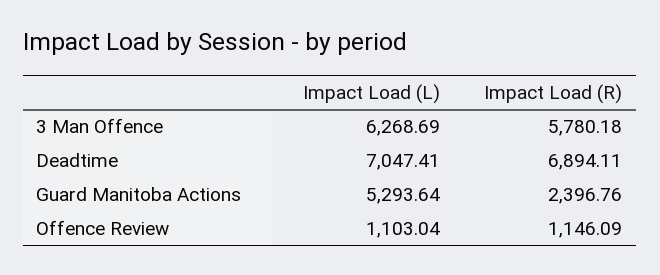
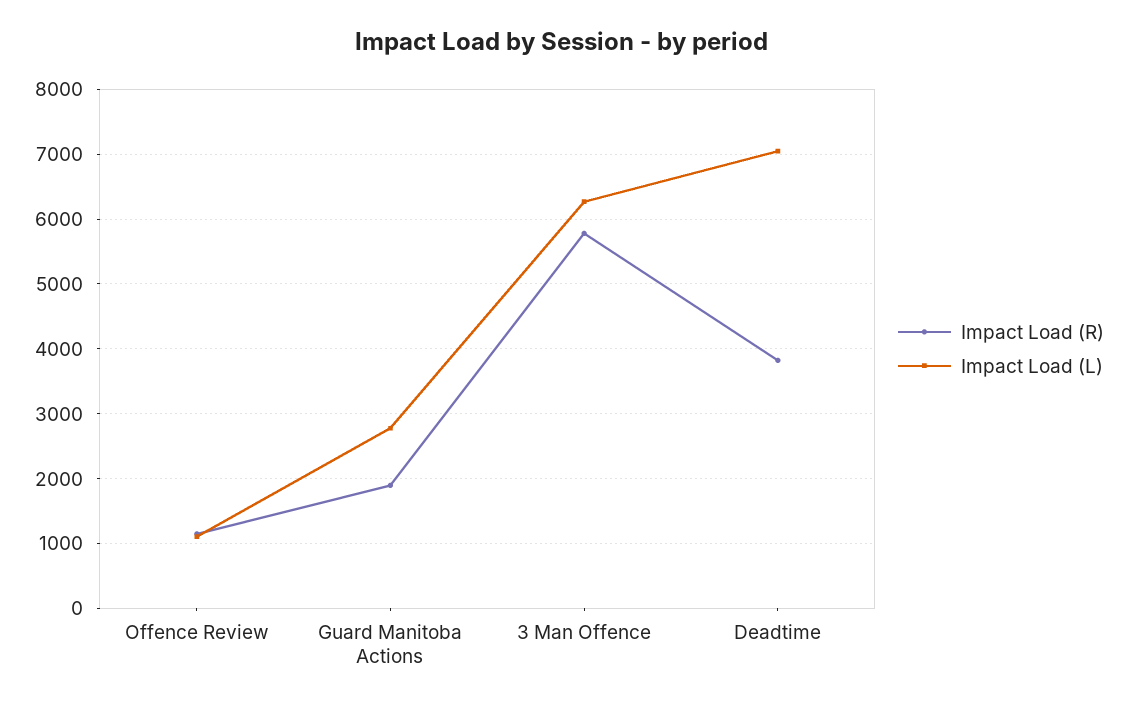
Impact Load (R), Deadtime: 6894.11 -> 3800
Impact Load (L), Guard Manitoba Actions: 5293.64 -> 2800
Impact Load (R), Guard Manitoba Actions: 2396.76 -> 1900

